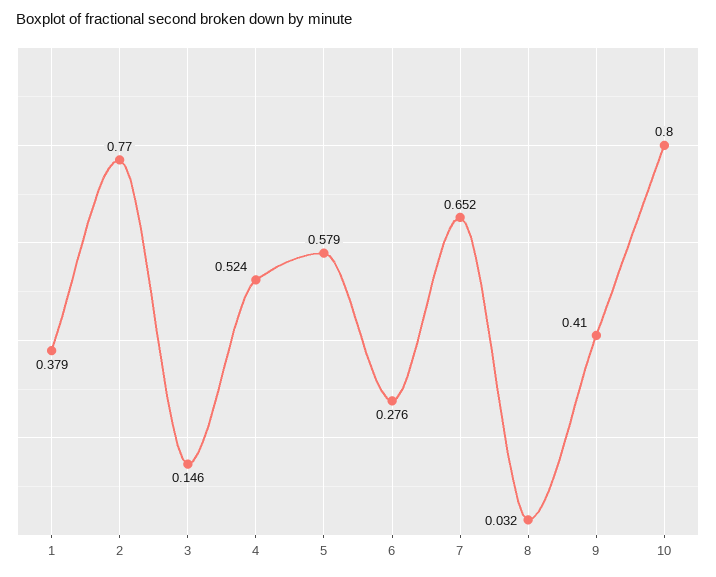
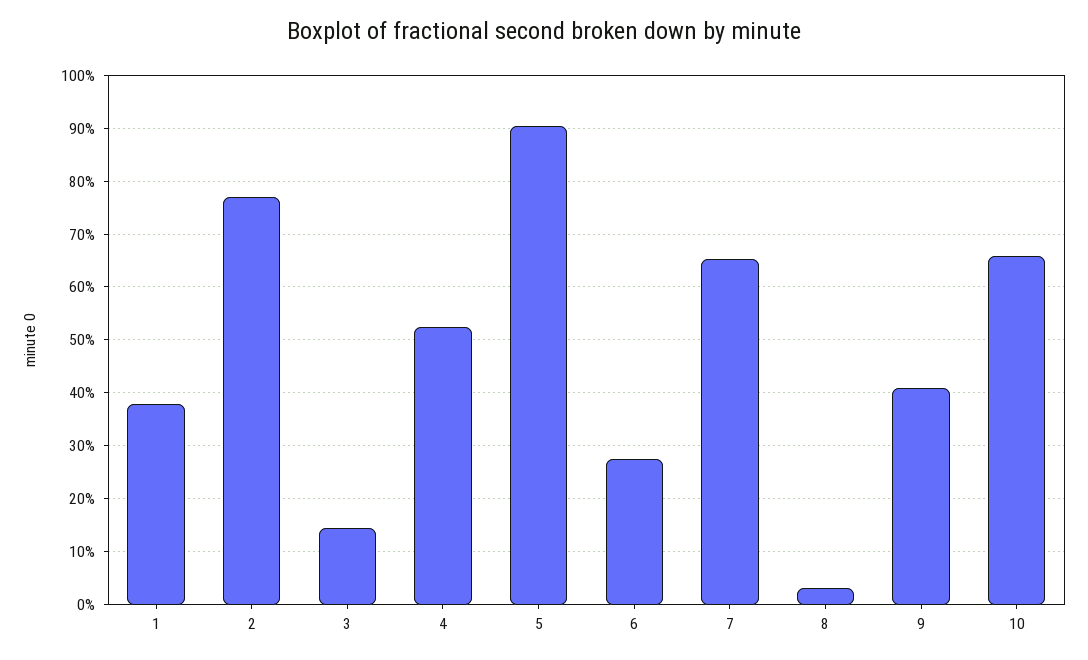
5: 0.579 -> 0.9
10: 0.8 -> 0.66

